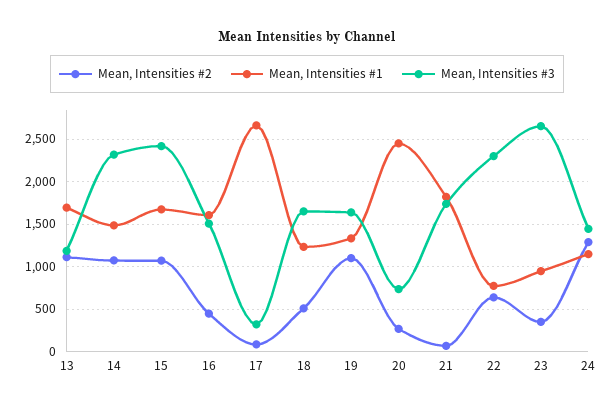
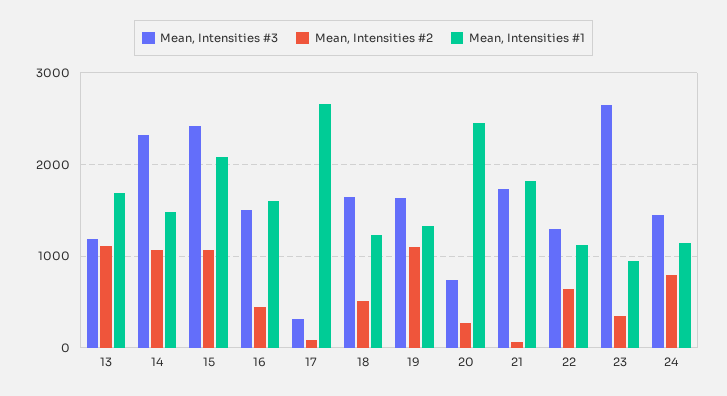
Mean, Intensities #1, 15: 1700 -> 2100
Mean, Intensities #1, 22: 800 -> 1100
Mean, Intensities #3, 22: 2300 -> 1300
Mean, Intensities #2, 24: 1300 -> 800

